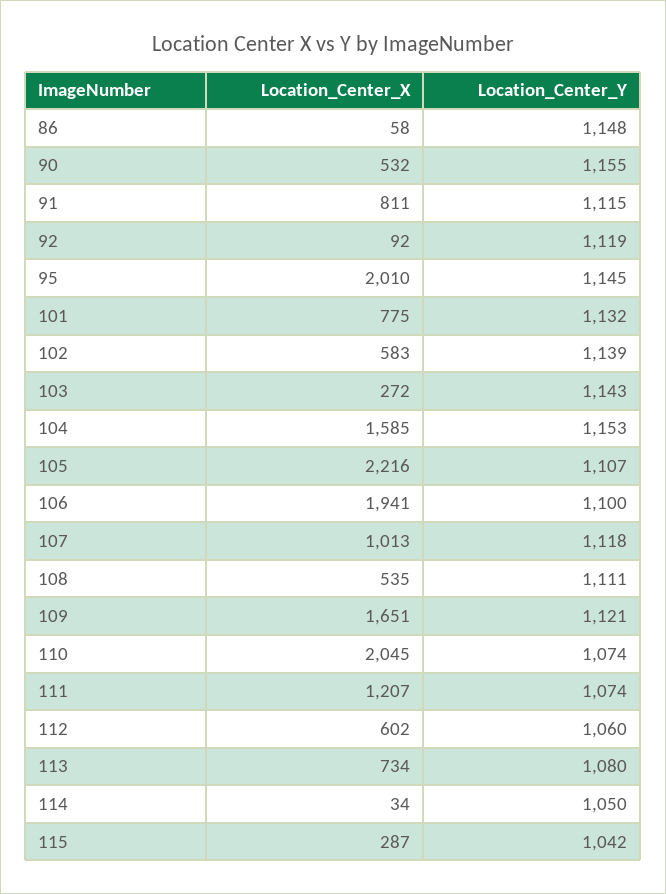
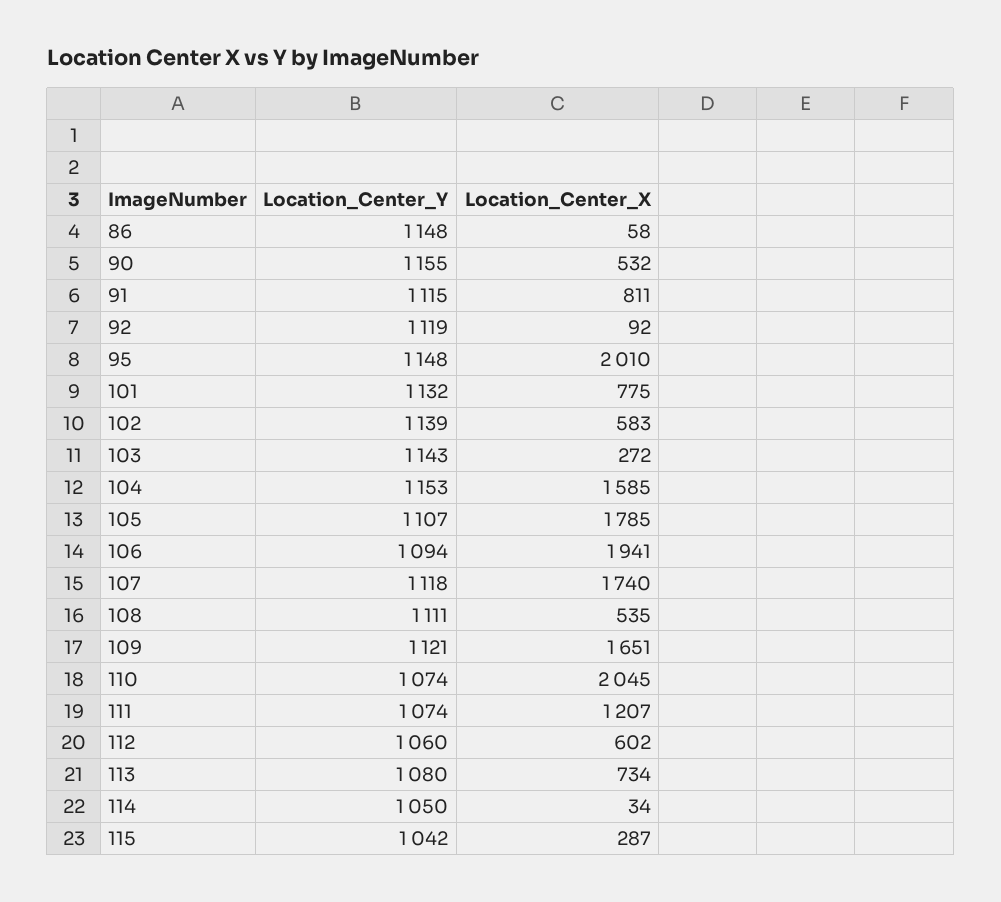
Location_Center_Y, 95: 1145 -> 1148
Location_Center_X, 105: 2216 -> 1785
Location_Center_Y, 106: 1100 -> 1094
Location_Center_X, 107: 1013 -> 1740

